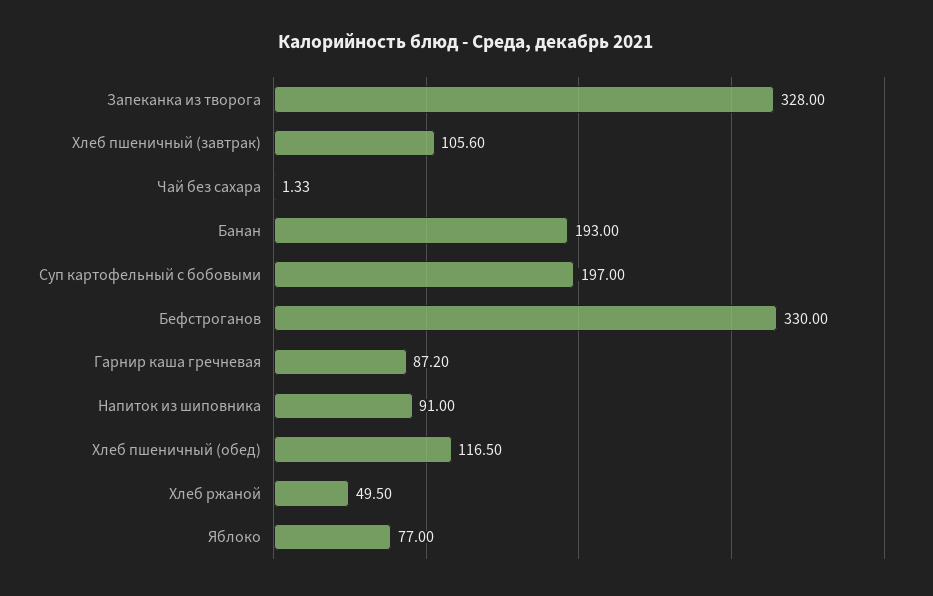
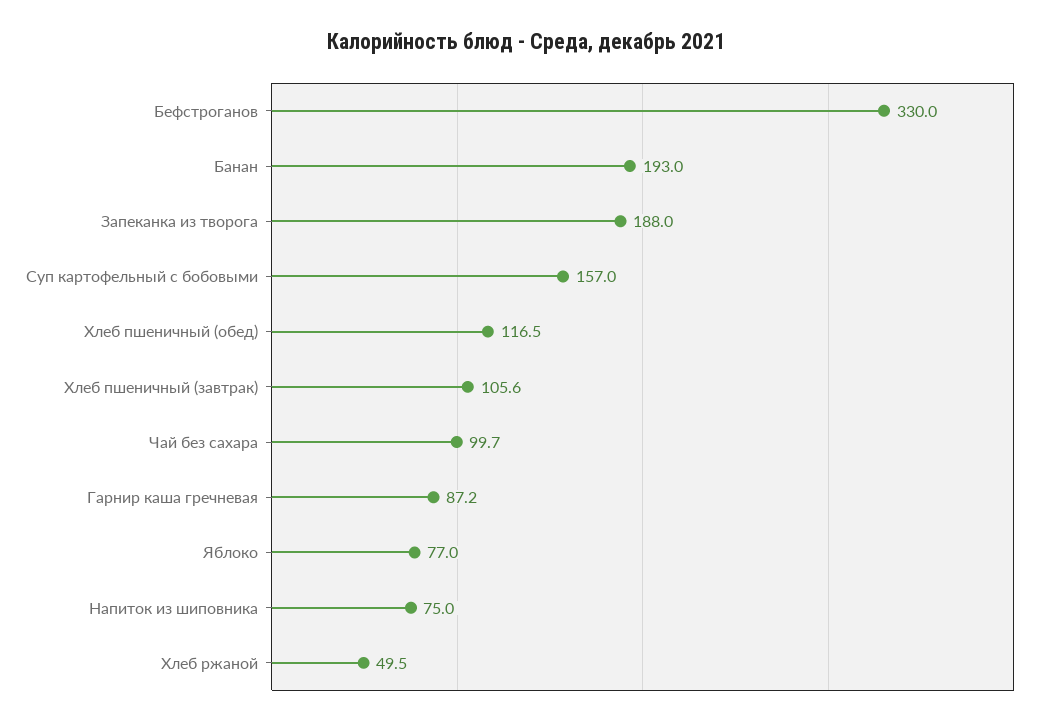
Запеканка из творога: 328 -> 188
Чай без сахара: 1.33 -> 99.7
Суп картофельный с бобовыми: 197 -> 157
Напиток из шиповника: 91 -> 75

